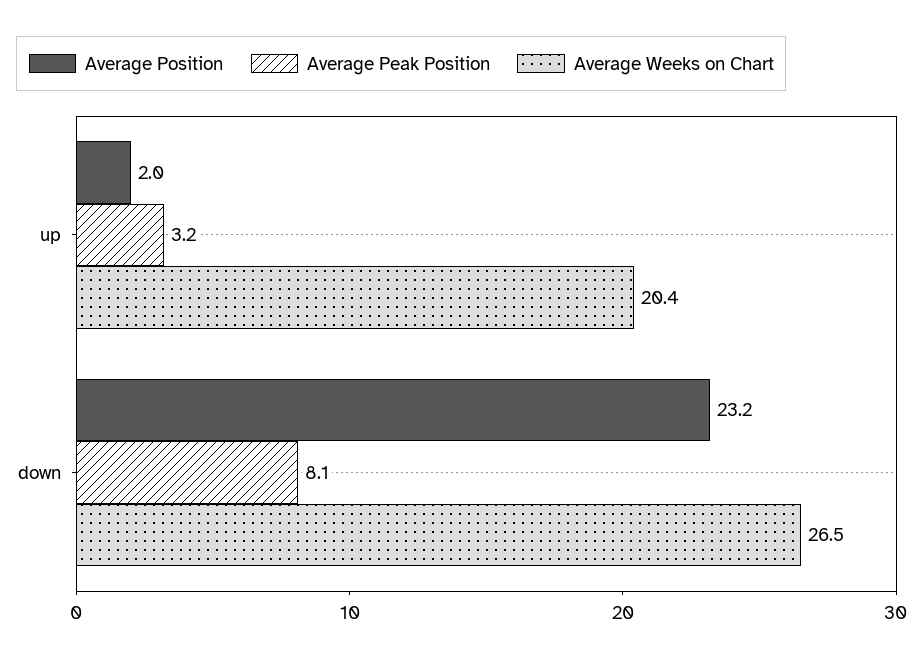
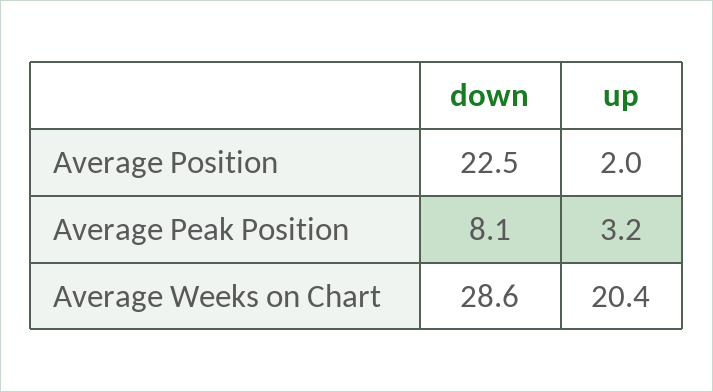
Average Position, down: 23.2 -> 22.5
Average Weeks on Chart, down: 26.5 -> 28.6

